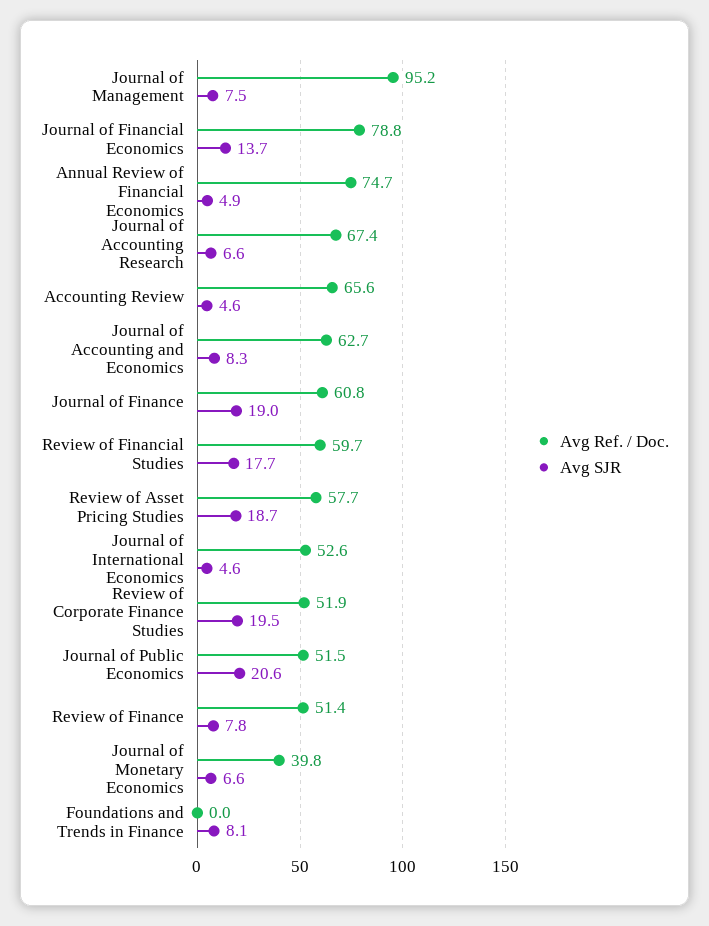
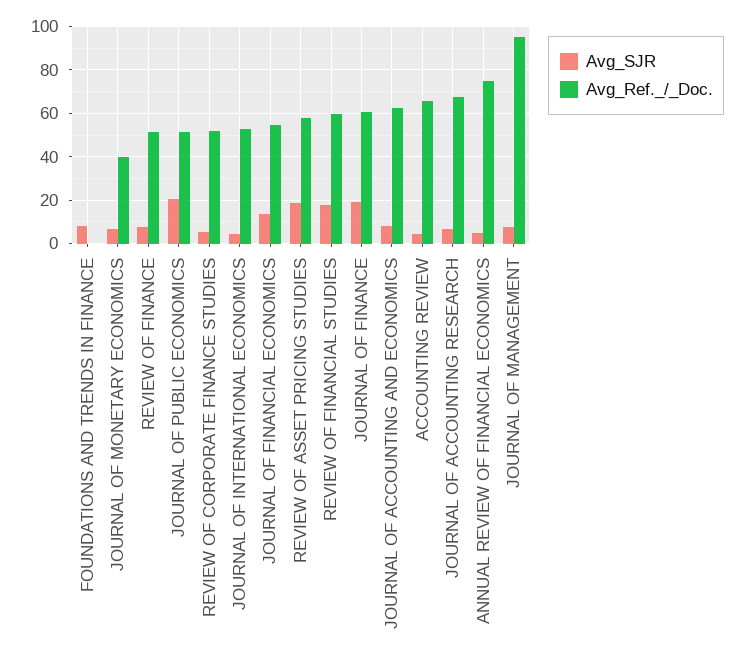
Avg Ref. / Doc., Journal of Financial Economics: 78.8 -> 55
Avg SJR, Review of Corporate Finance Studies: 19.5 -> 5

